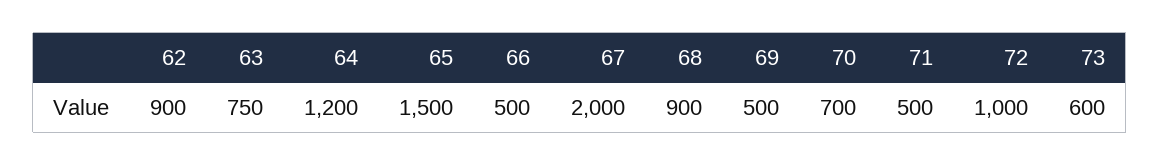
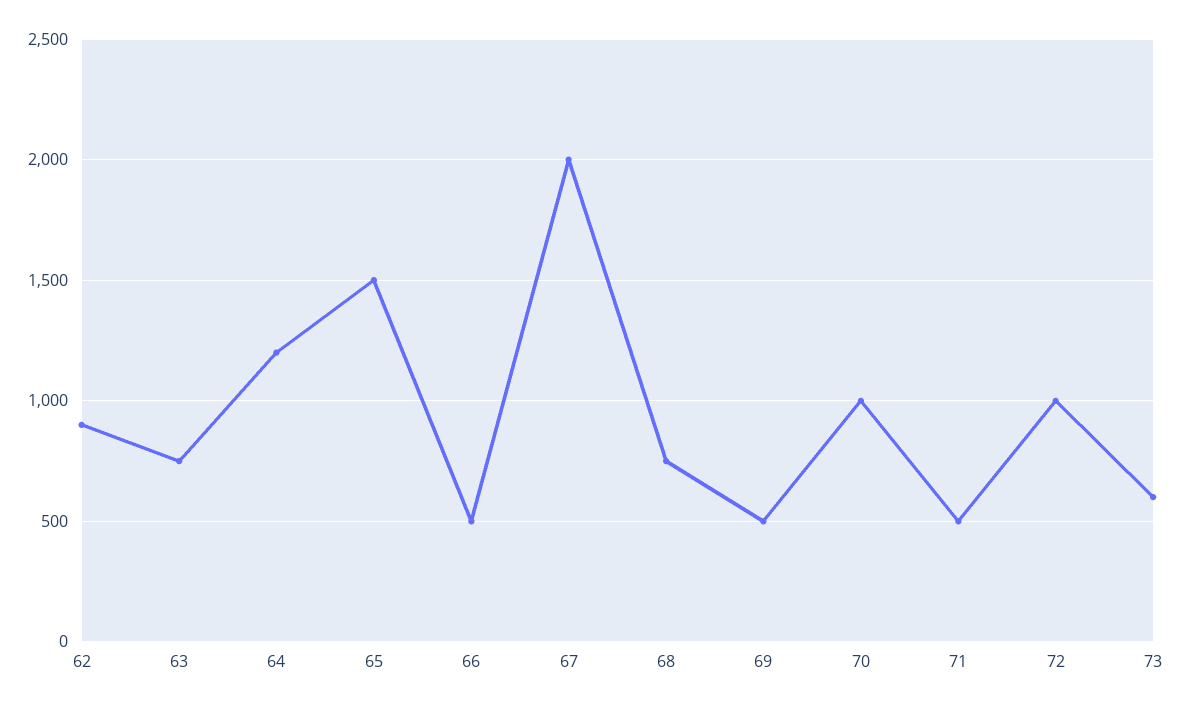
68: 900 -> 750
70: 700 -> 1000

